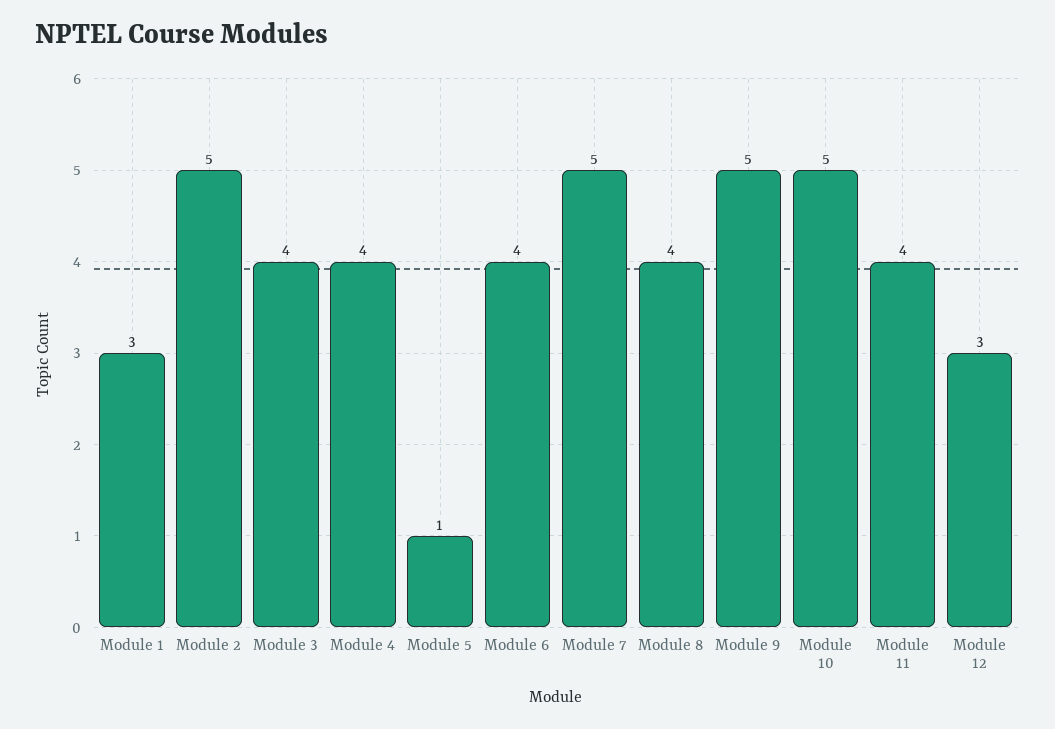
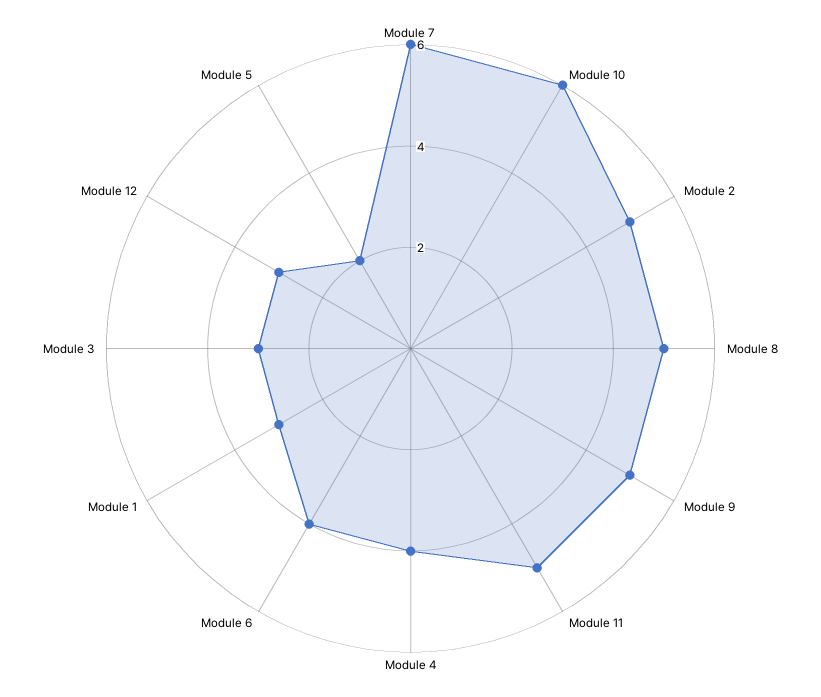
Module 3: 4 -> 3
Module 5: 1 -> 2
Module 7: 5 -> 6
Module 8: 4 -> 5
Module 10: 5 -> 6
Module 11: 4 -> 5

